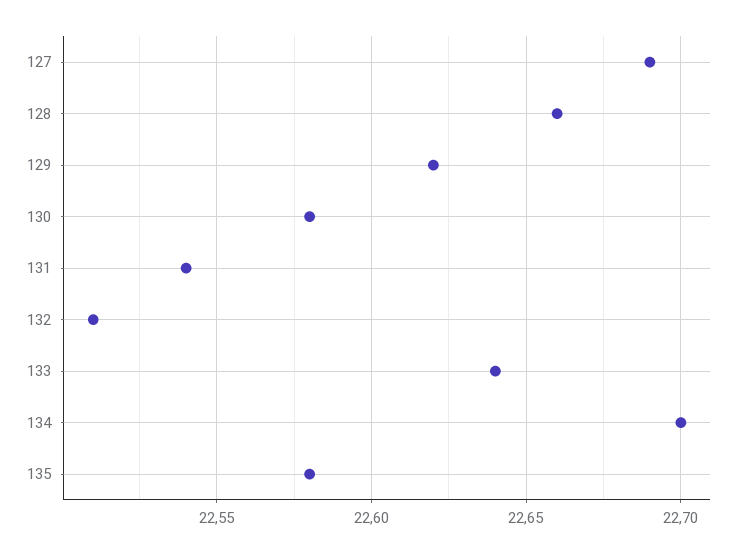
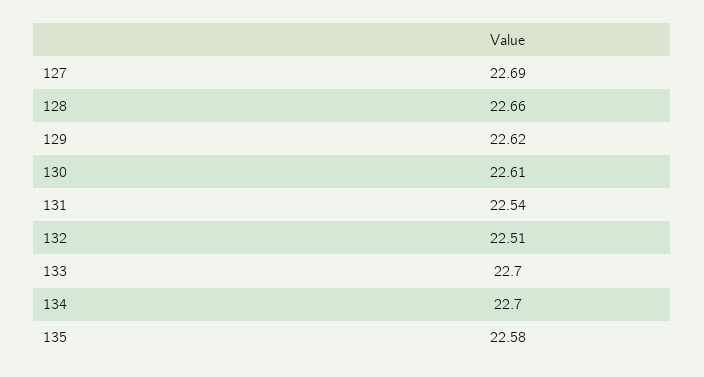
130: 22.58 -> 22.61
133: 22.64 -> 22.7

